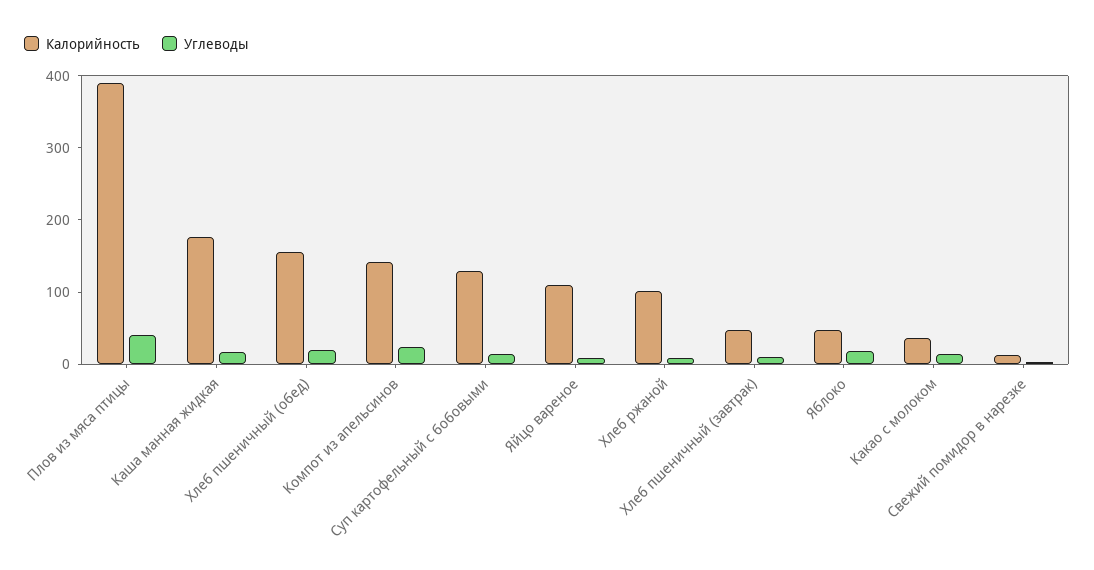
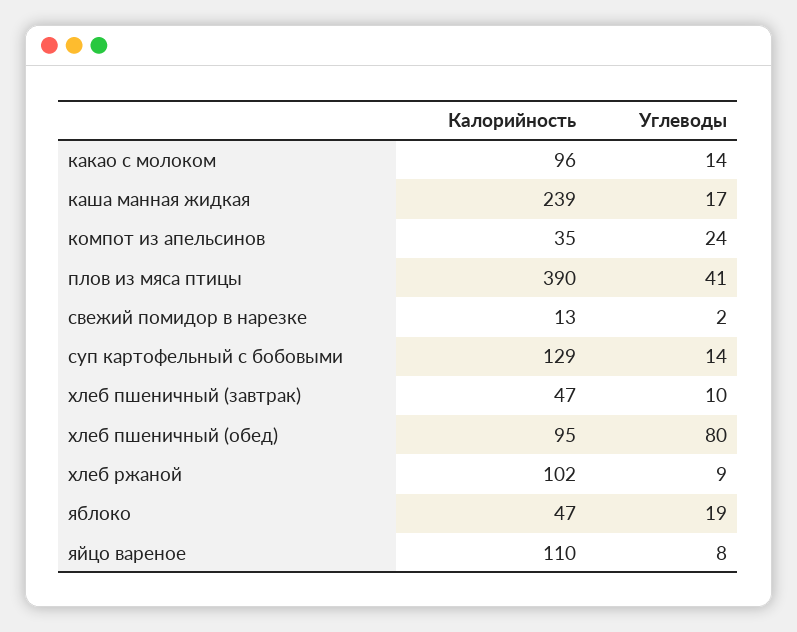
Калорийность, Каша манная жидкая: 180 -> 239
Калорийность, Хлеб пшеничный (обед): 160 -> 95
Углеводы, Хлеб пшеничный (обед): 20 -> 80
Калорийность, Компот из апельсинов: 140 -> 35
Калорийность, Какао с молоком: 40 -> 96

